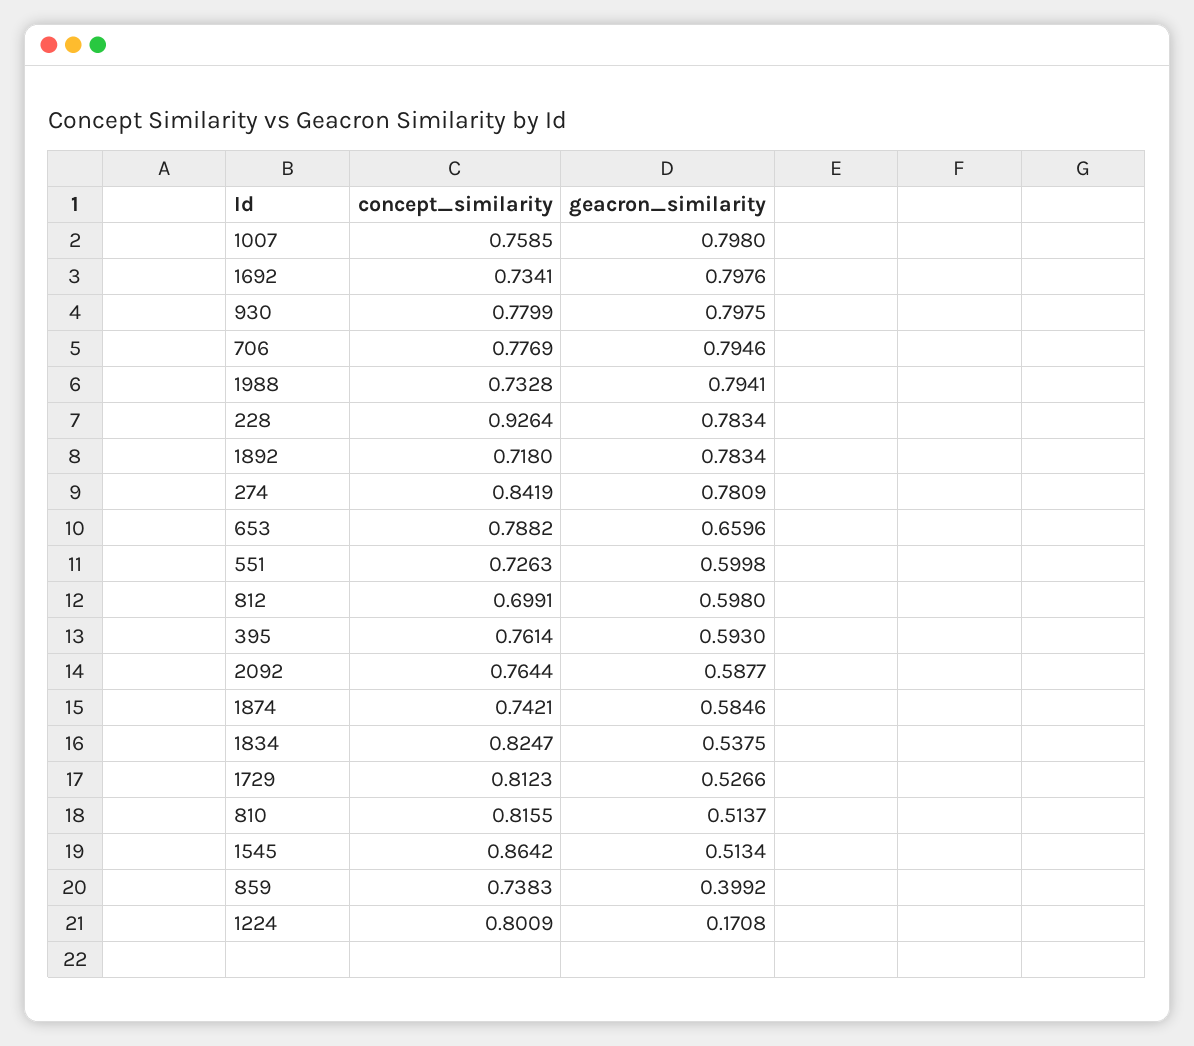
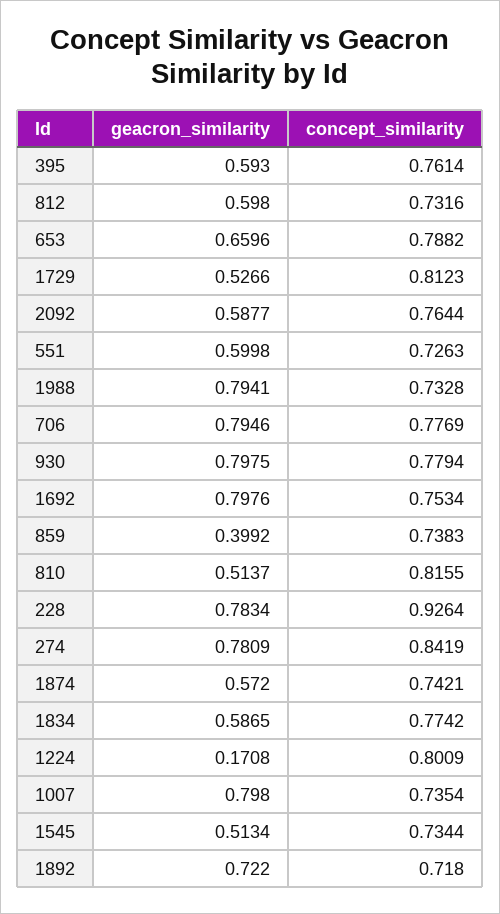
concept_similarity, 1007: 0.7585 -> 0.7354
concept_similarity, 1692: 0.7341 -> 0.7534
concept_similarity, 930: 0.7799 -> 0.7794
geacron_similarity, 1892: 0.7834 -> 0.722
concept_similarity, 812: 0.6991 -> 0.7316
geacron_similarity, 1874: 0.5846 -> 0.572
concept_similarity, 1834: 0.8247 -> 0.7742
geacron_similarity, 1834: 0.5375 -> 0.5865
concept_similarity, 1545: 0.8642 -> 0.7344

